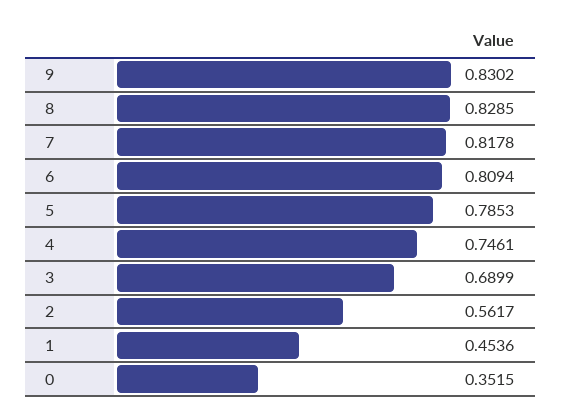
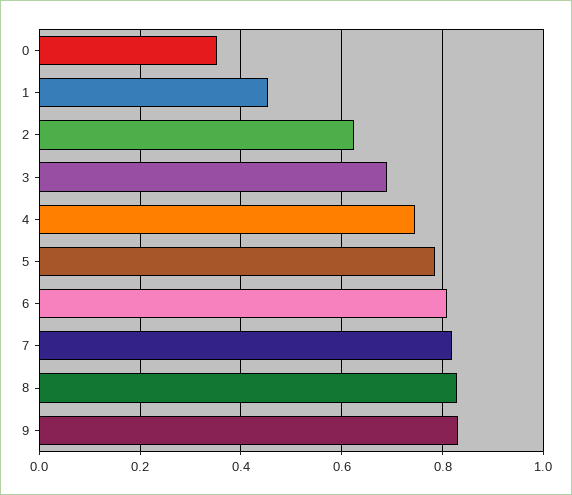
2: 0.5617 -> 0.62

